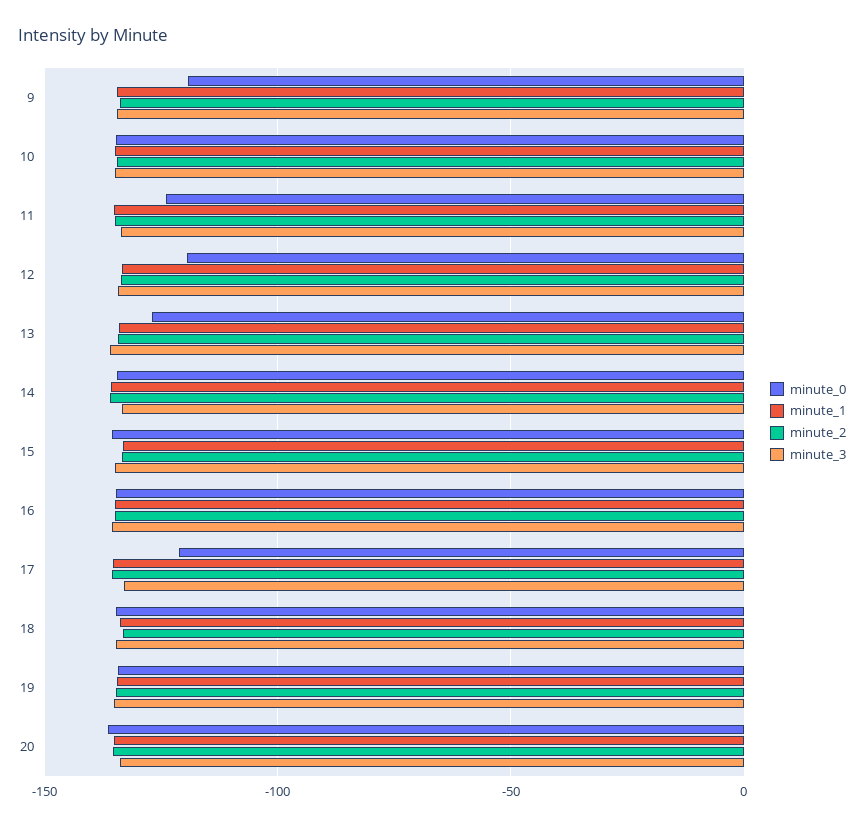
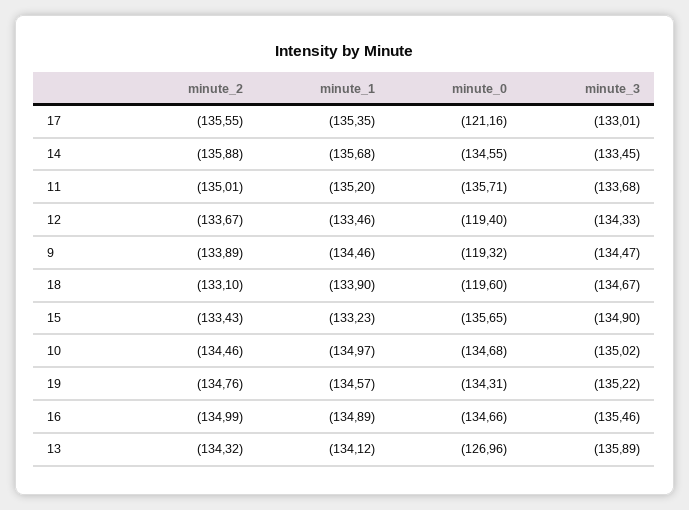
minute_0, 11: -125 -> -135.71
minute_0, 18: -135 -> -119.6
minute_0, 20: -135 -> none
minute_1, 20: -135 -> none
minute_2, 20: -135 -> none
minute_3, 20: -135 -> none

